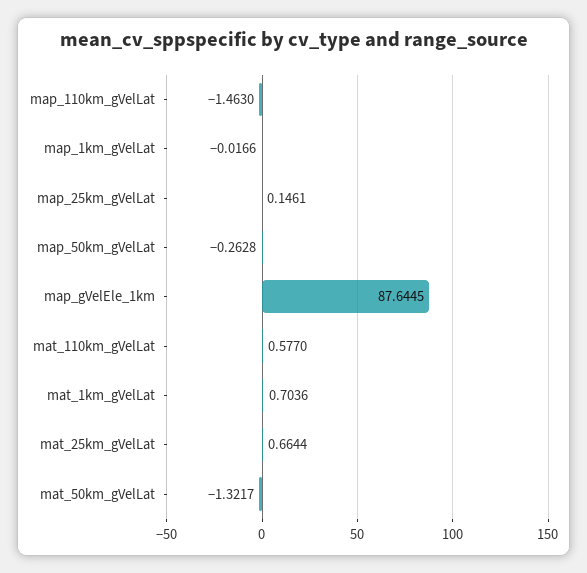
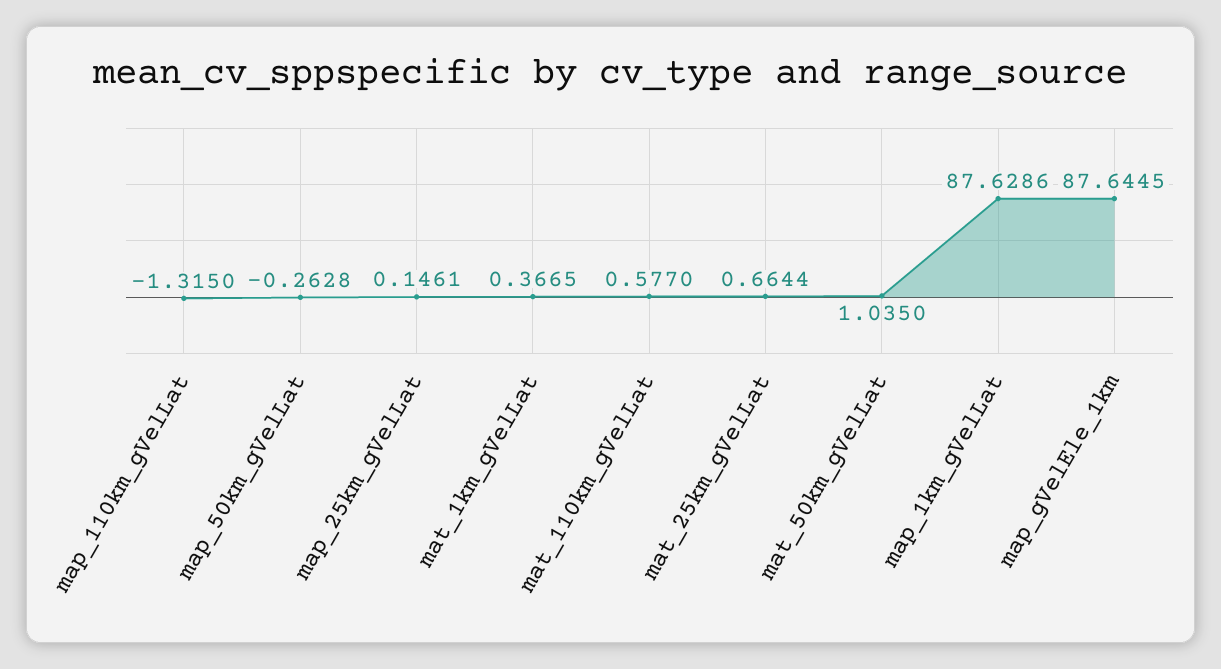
map_110km_gVelLat: -1.463 -> -1.315
map_1km_gVelLat: -0.0166 -> 87.6286
mat_1km_gVelLat: 0.7036 -> 0.3665
mat_50km_gVelLat: -1.3217 -> 1.035

